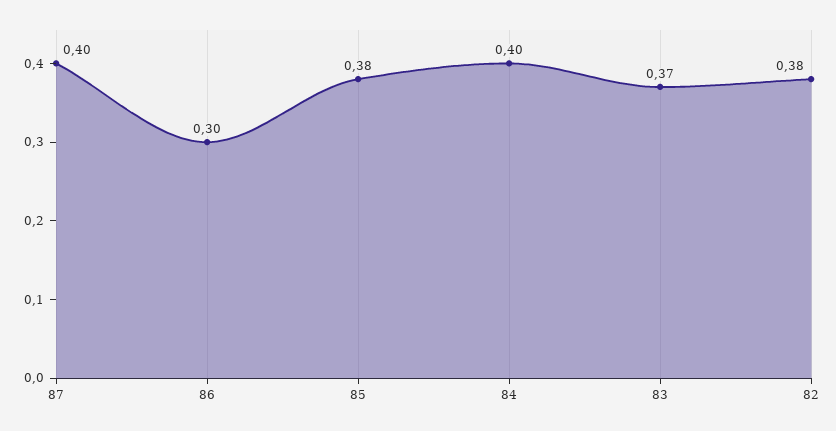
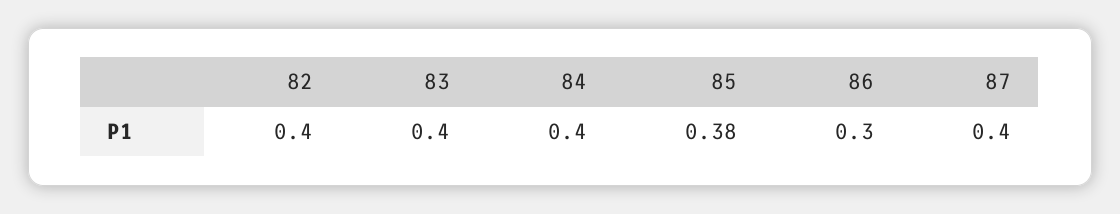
83: 0.37 -> 0.4
82: 0.38 -> 0.4

